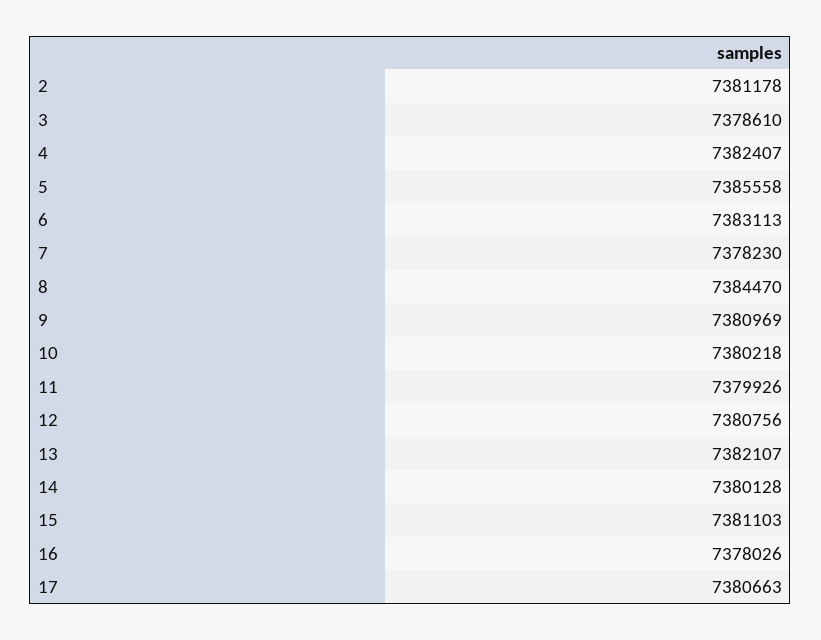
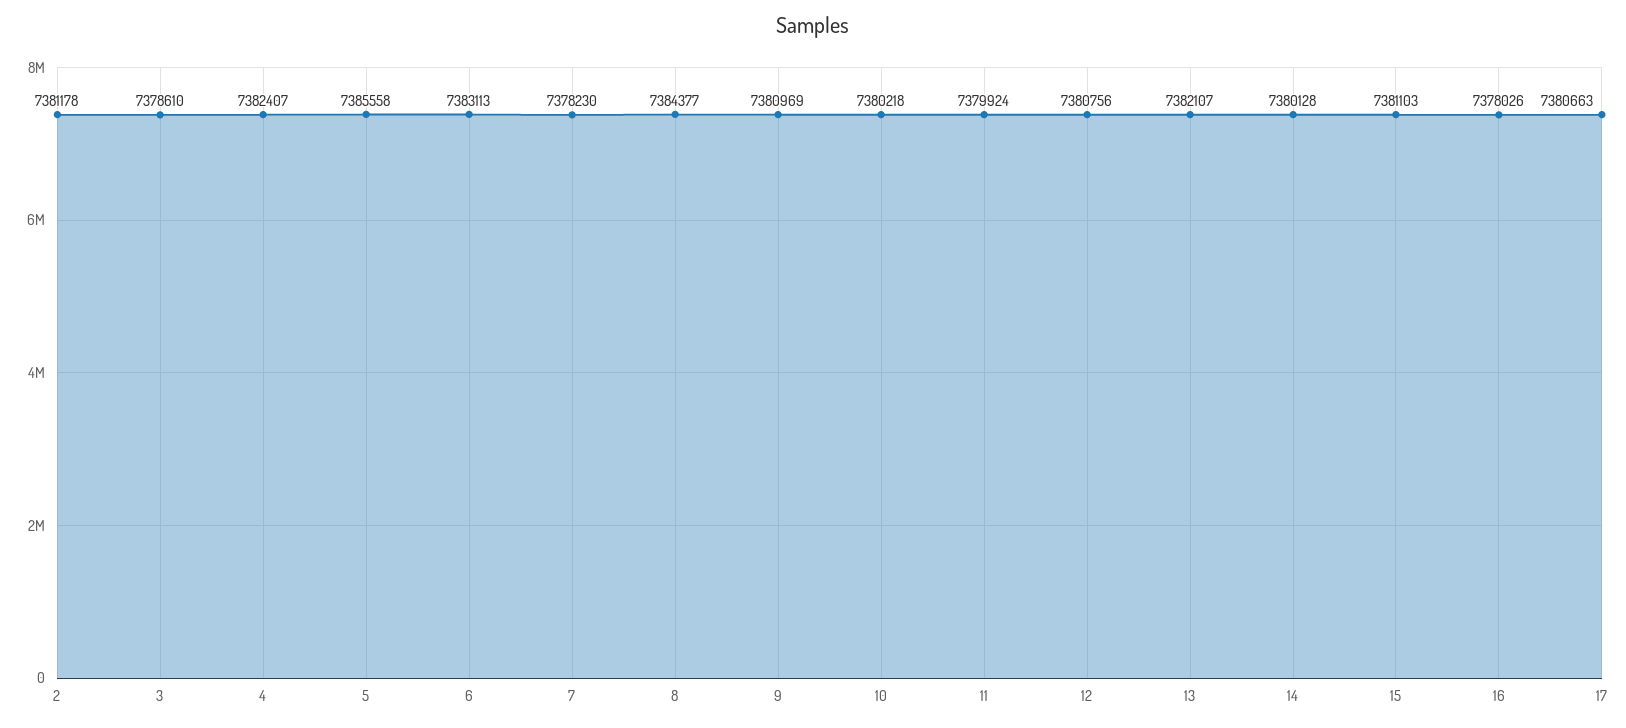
8: 7384470 -> 7384377
11: 7379926 -> 7379924

